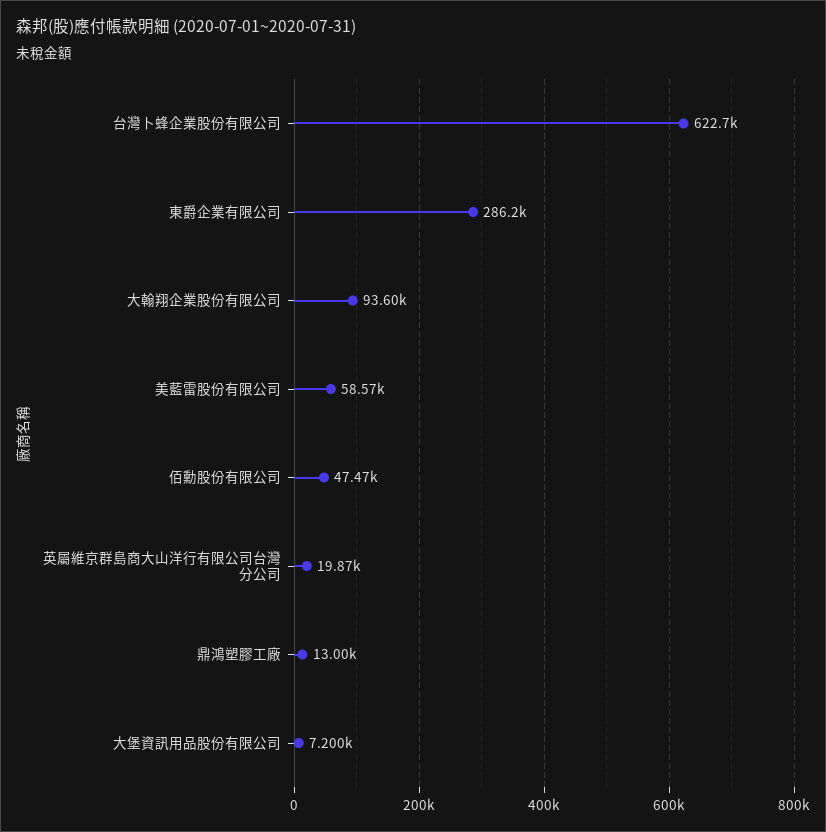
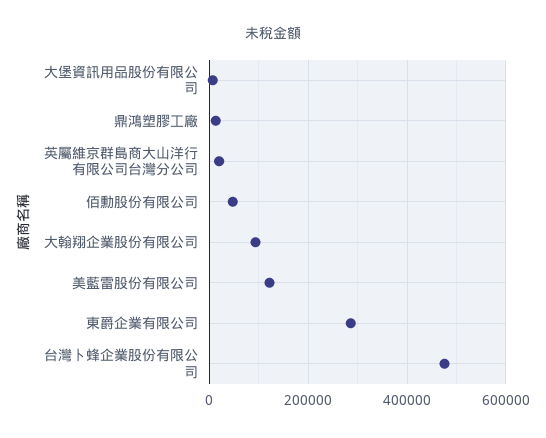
台灣卜蜂企業股份有限公司: 622700 -> 480000
美藍雷股份有限公司: 58570 -> 120000

